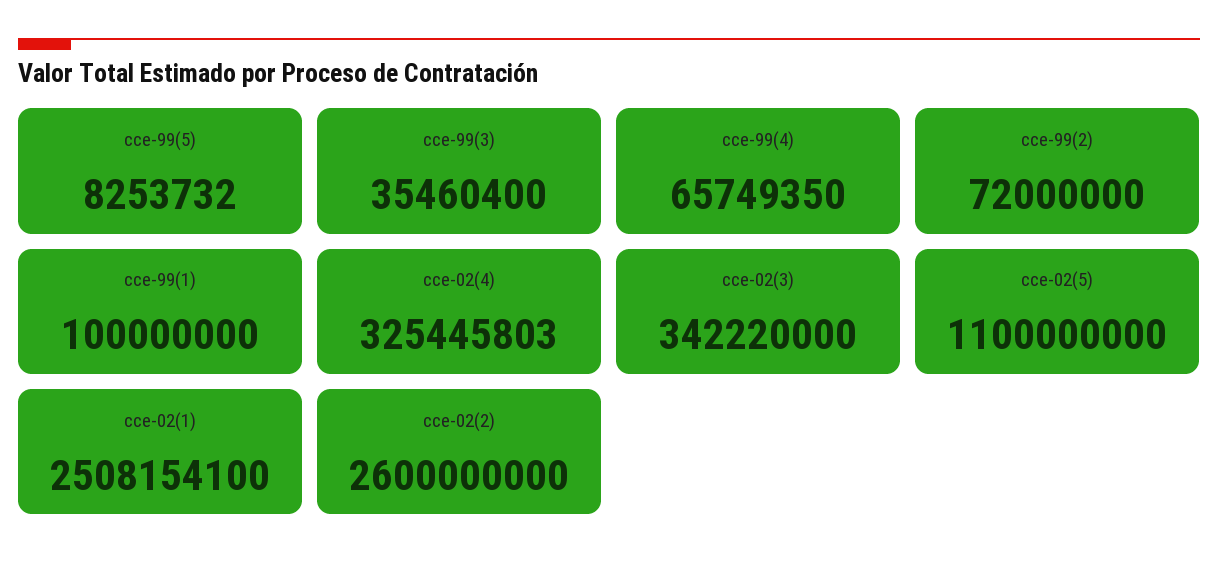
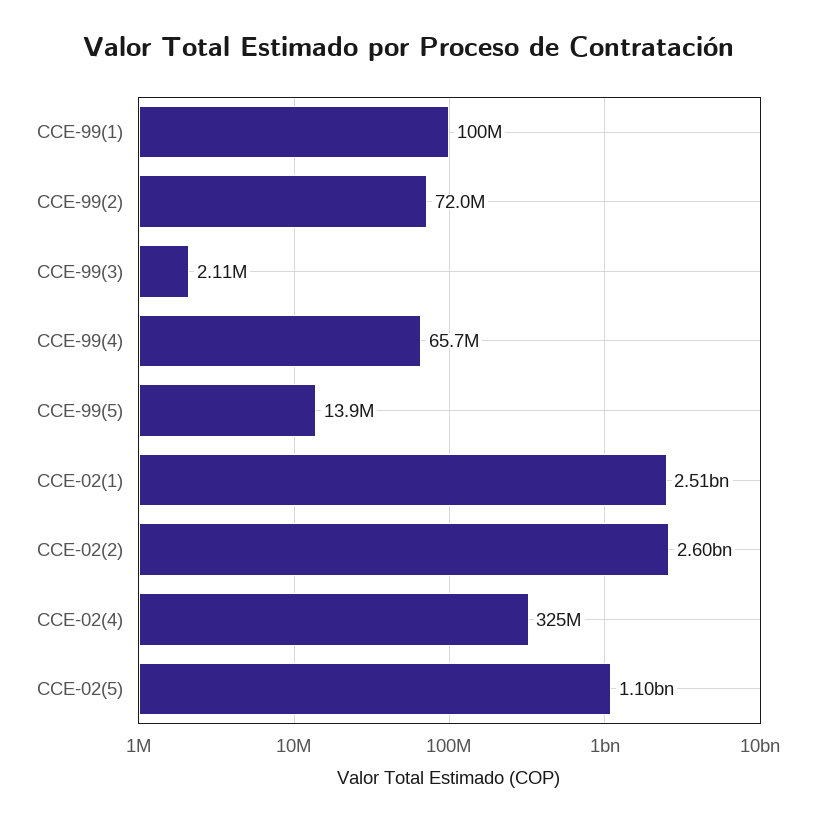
cce-99(5): 8253732 -> 13900000
cce-99(3): 35460400 -> 2110000
cce-02(3): 342220000 -> none

